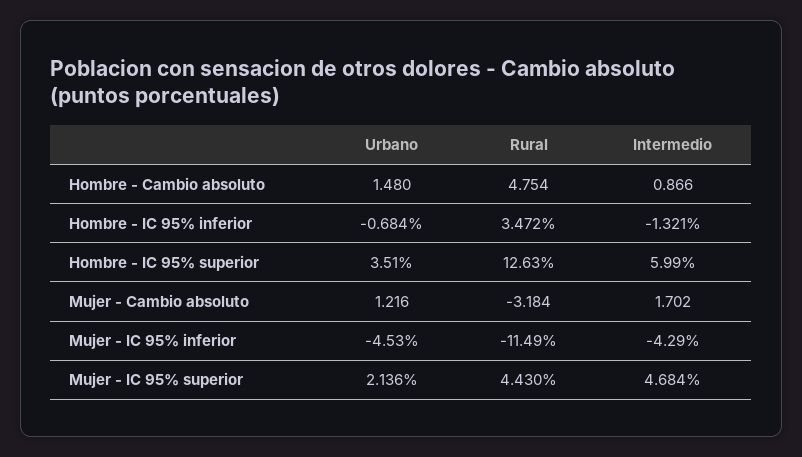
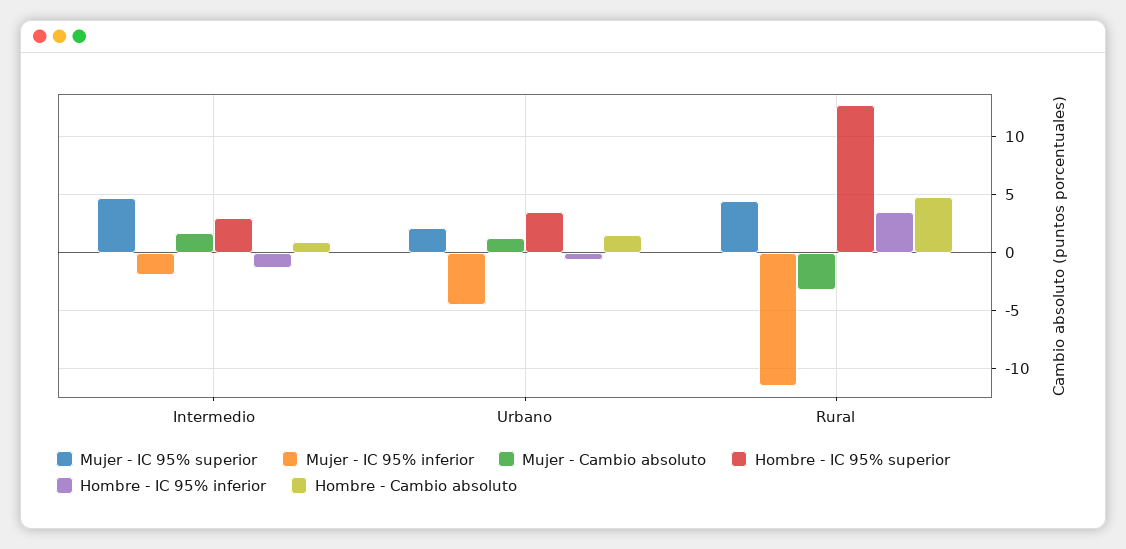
Hombre - IC 95% superior, Intermedio: 5.99 -> 3
Mujer - IC 95% inferior, Intermedio: -4.29 -> -2

